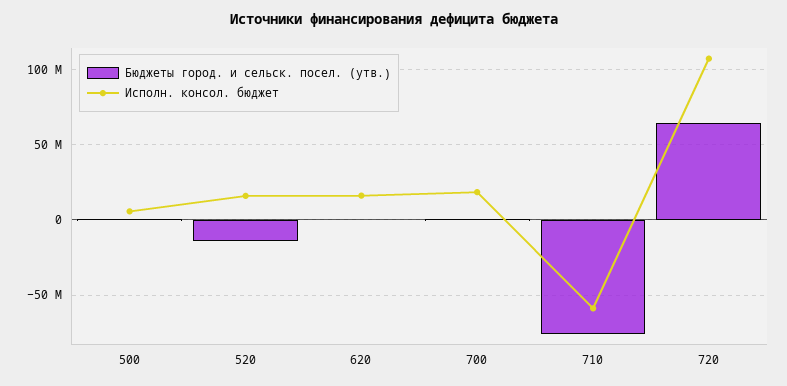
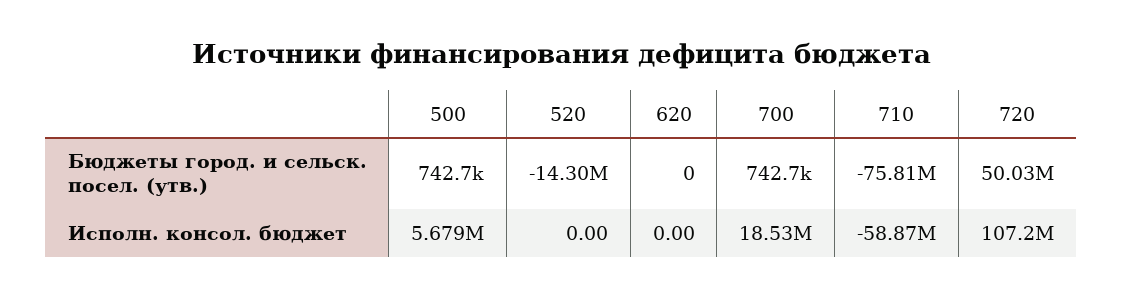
Исполн. консол. бюджет, 520: 15000000 -> 0
Исполн. консол. бюджет, 620: 15000000 -> 0
Бюджеты город. и сельск. посел. (утв.), 720: 65000000 -> 50030000

